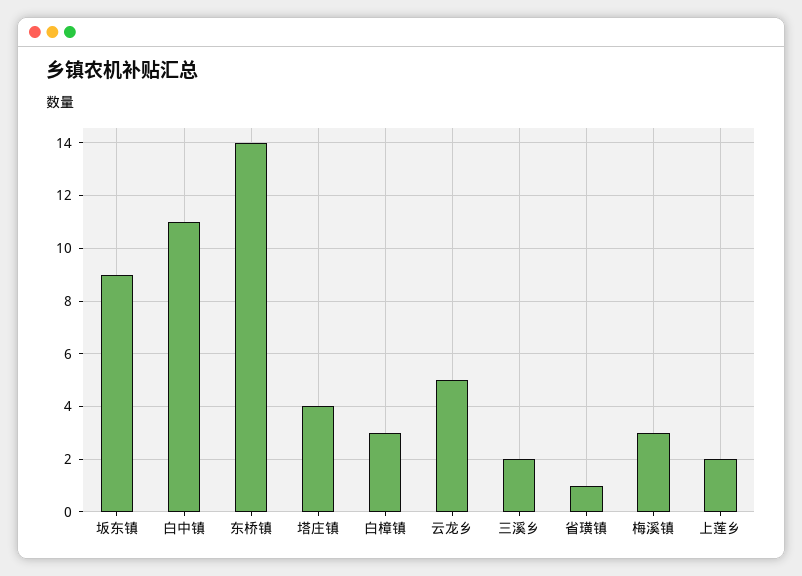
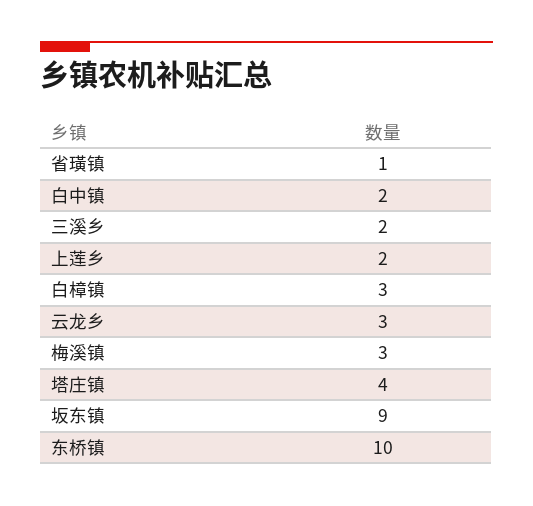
白中镇: 11 -> 2
东桥镇: 14 -> 10
云龙乡: 5 -> 3

